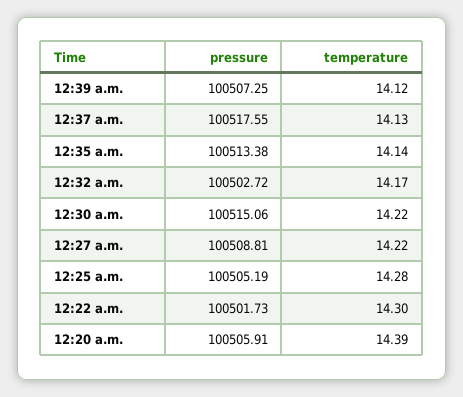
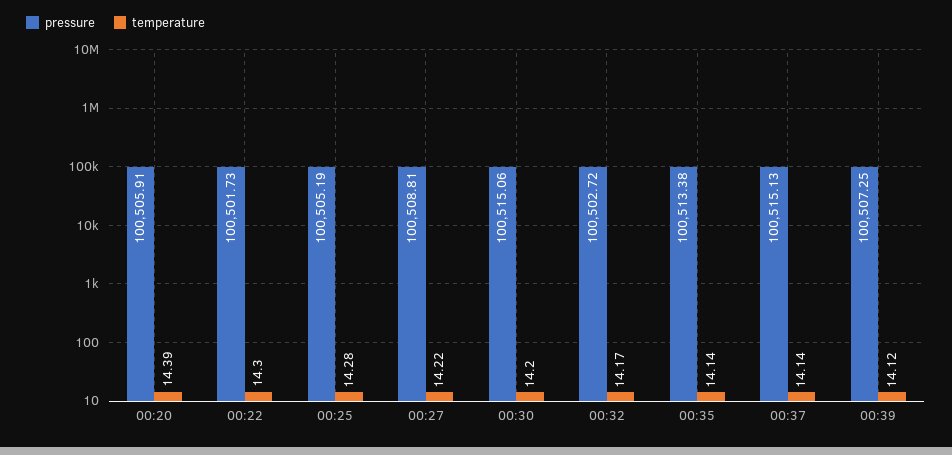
pressure, 12:37 a.m.: 100517.55 -> 100515.13
temperature, 12:37 a.m.: 14.13 -> 14.14
temperature, 12:30 a.m.: 14.22 -> 14.2

